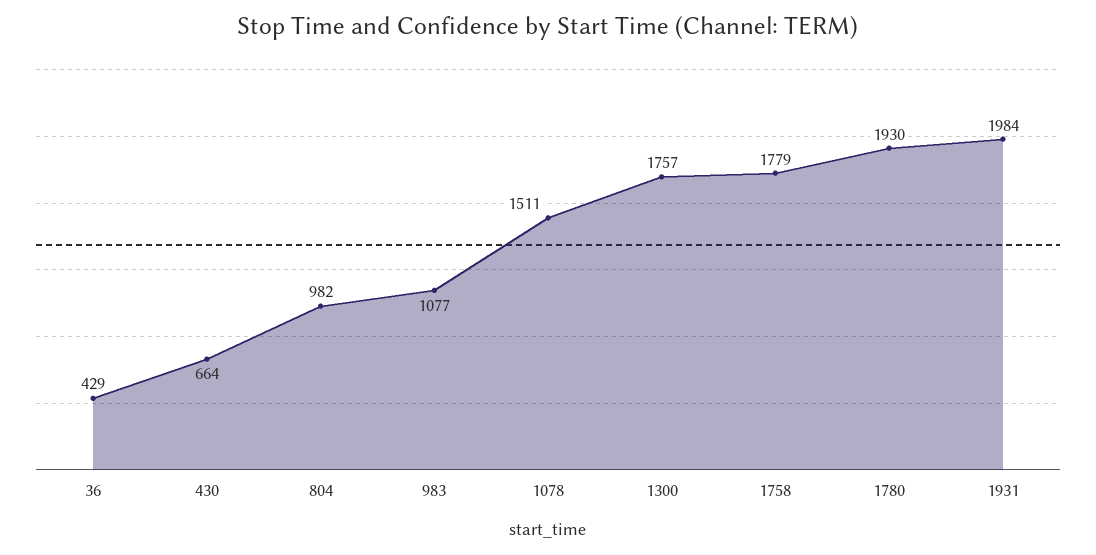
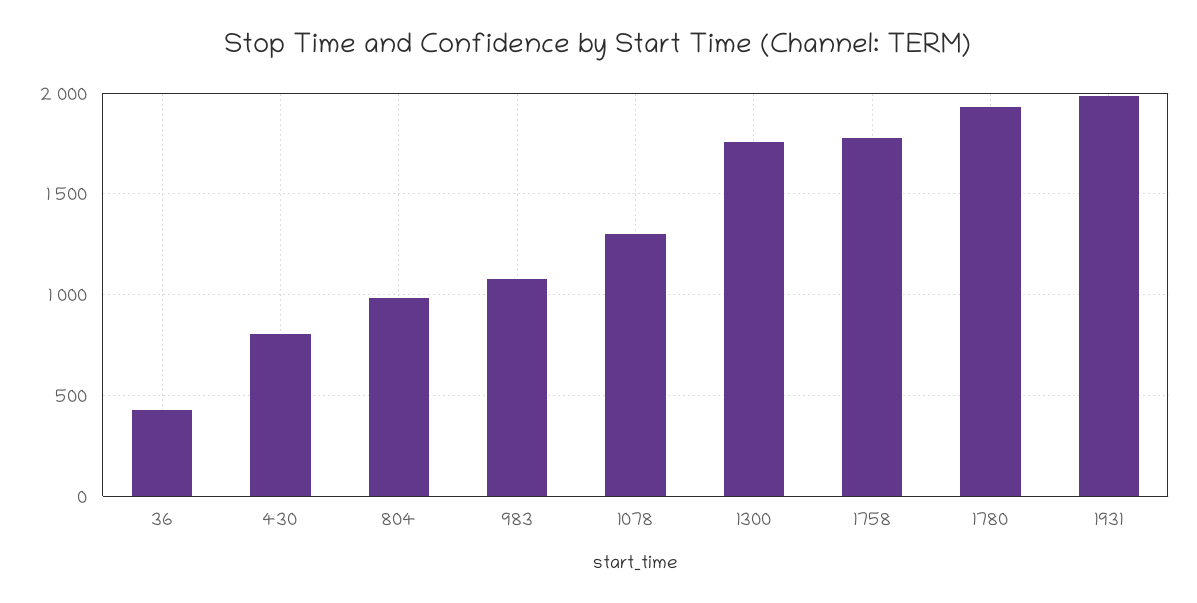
430: 664 -> 800
1078: 1511 -> 1300

